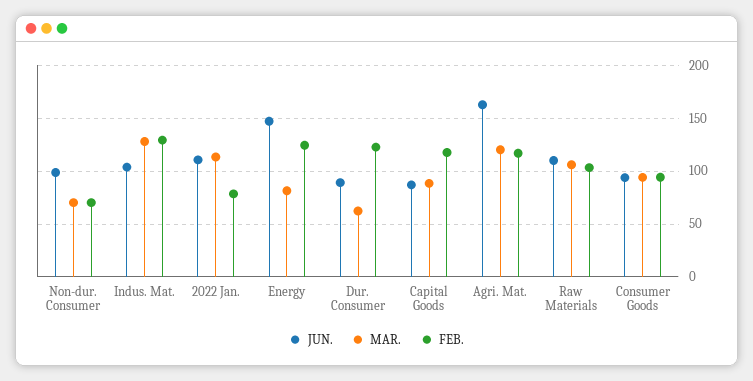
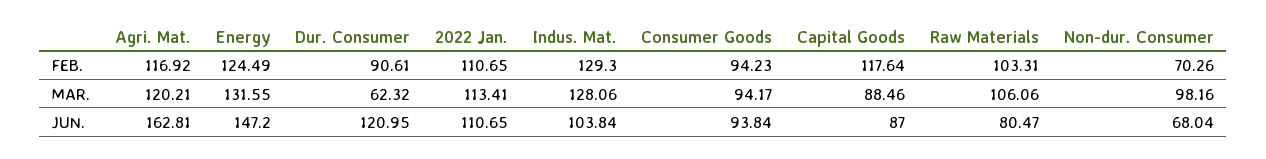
JUN., Non-dur. Consumer: 100 -> 68.04
MAR., Non-dur. Consumer: 70 -> 98.16
FEB., 2022 Jan.: 80 -> 110.65
MAR., Energy: 80 -> 131.55
JUN., Dur. Consumer: 90 -> 120.95
FEB., Dur. Consumer: 120 -> 90.61
JUN., Raw Materials: 110 -> 80.47

